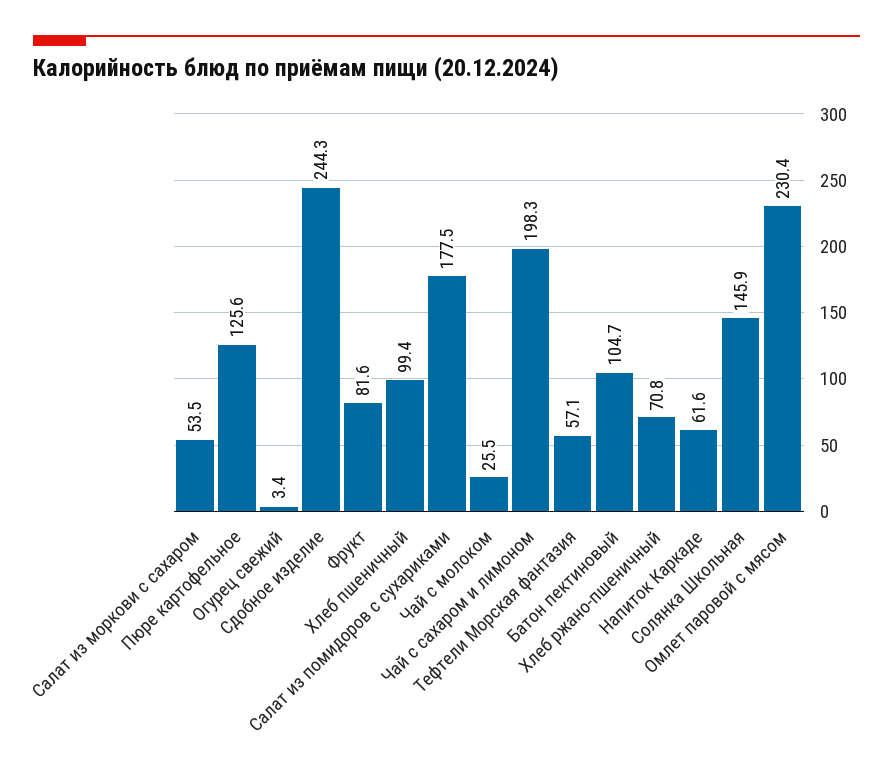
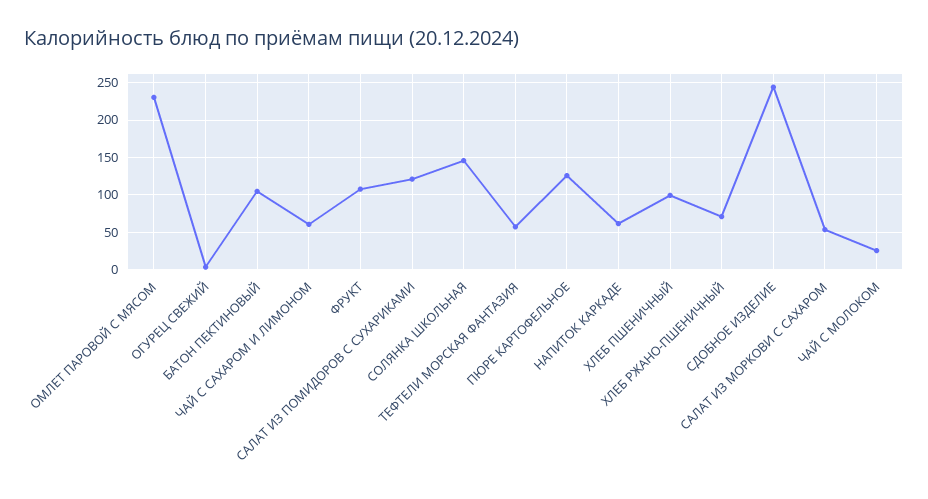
Фрукт: 81.6 -> 110
Салат из помидоров с сухариками: 177.5 -> 120
Чай с сахаром и лимоном: 198.3 -> 60

